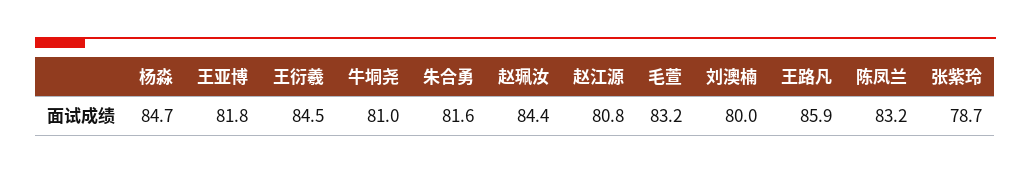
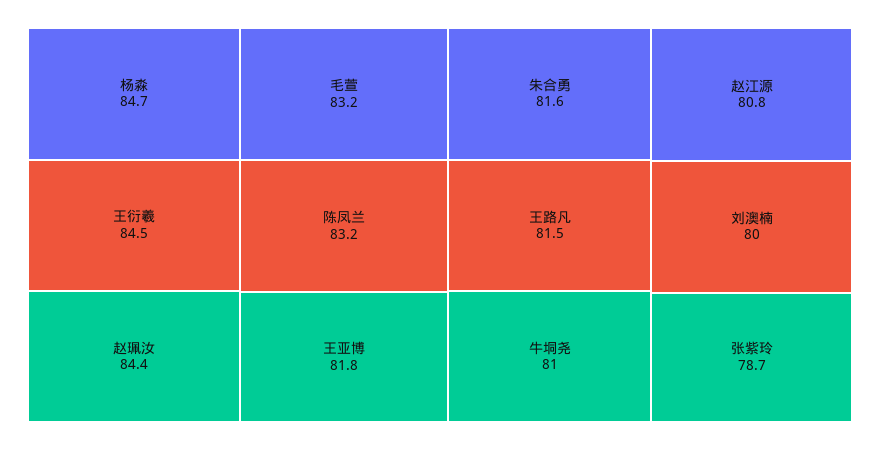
王路凡: 85.9 -> 81.5

